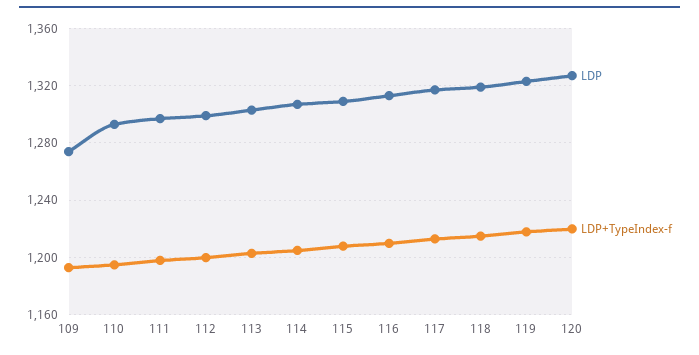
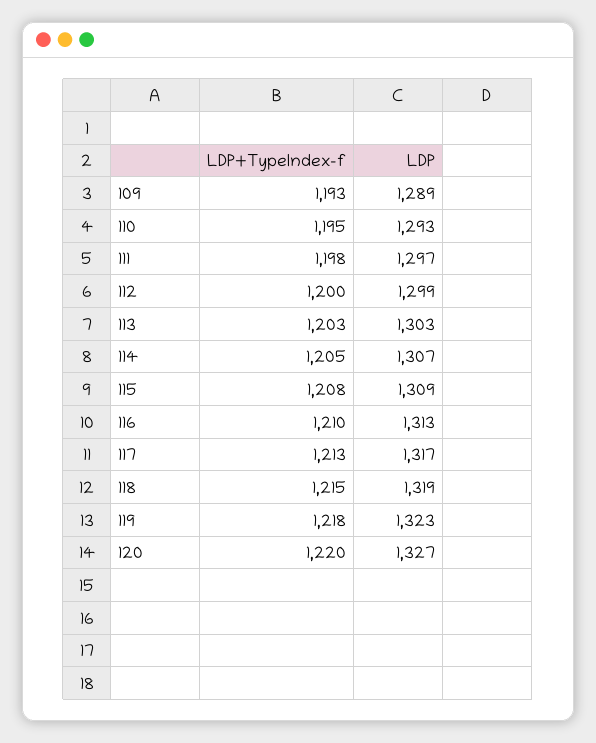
LDP, 109: 1275 -> 1289

